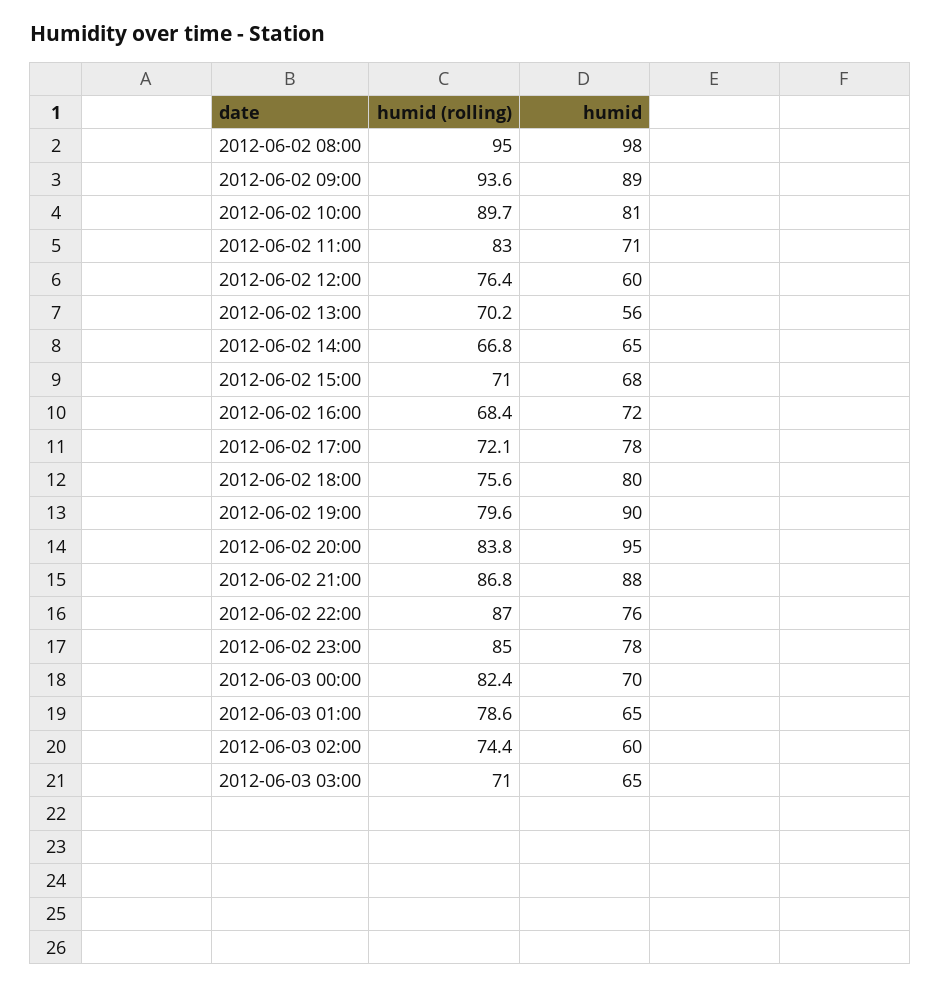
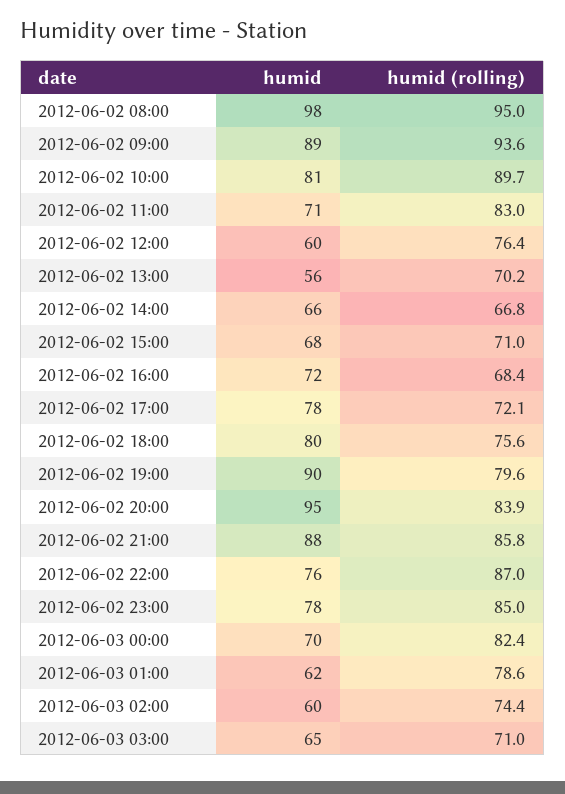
humid, 2012-06-02 14:00: 65 -> 66
humid (rolling), 2012-06-02 20:00: 83.8 -> 83.9
humid (rolling), 2012-06-02 21:00: 86.8 -> 85.8
humid, 2012-06-03 01:00: 65 -> 62

